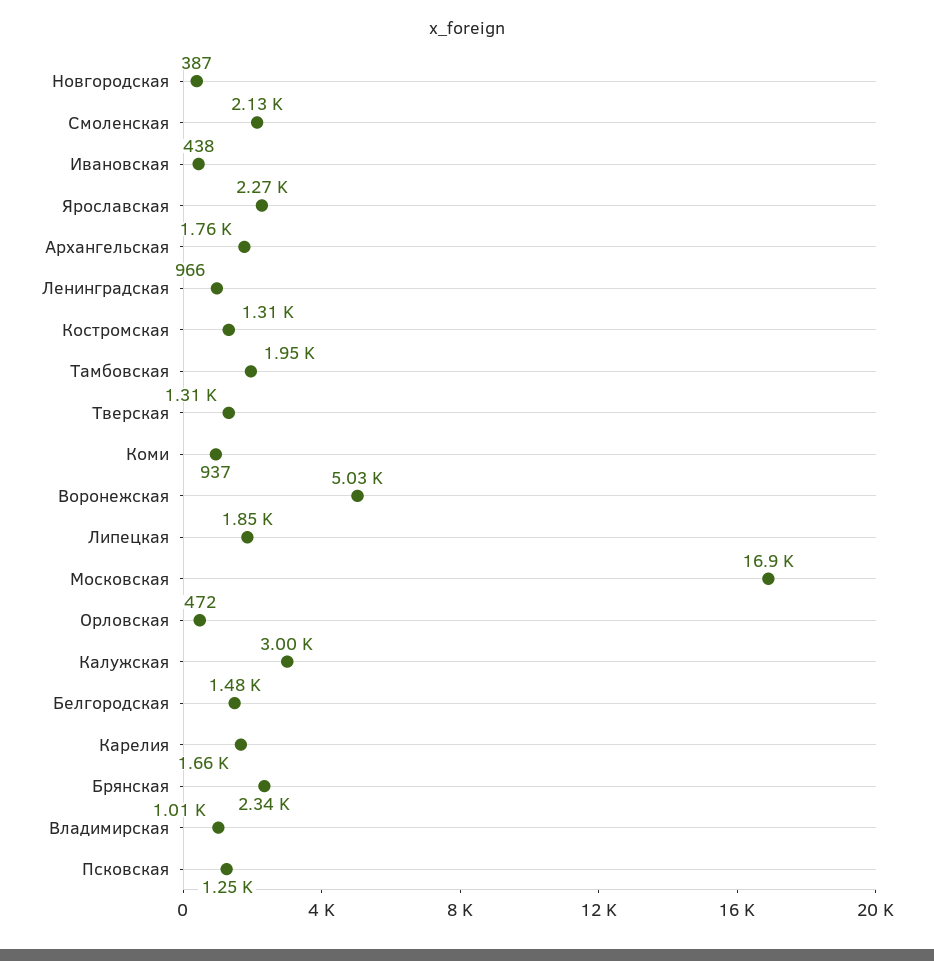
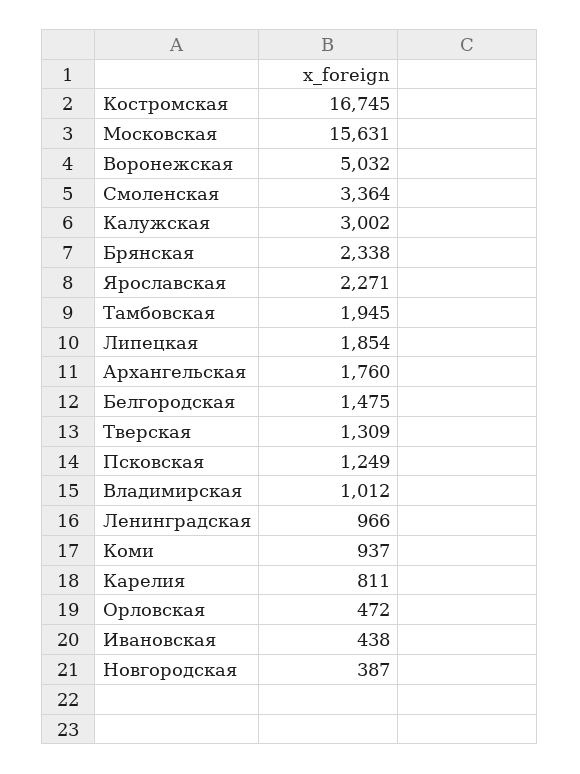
Смоленская: 2130 -> 3364
Костромская: 1310 -> 16745
Московская: 16900 -> 15631
Карелия: 1660 -> 811

